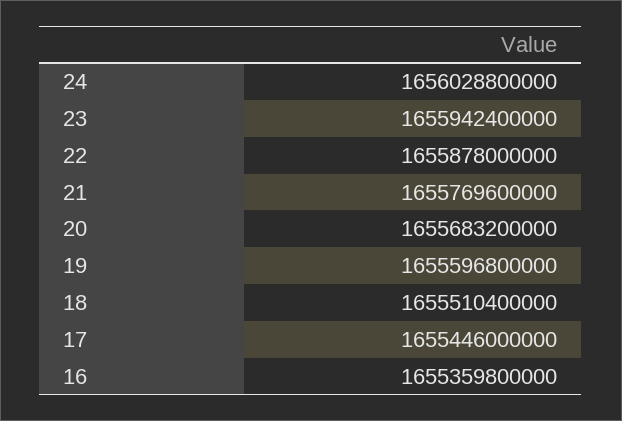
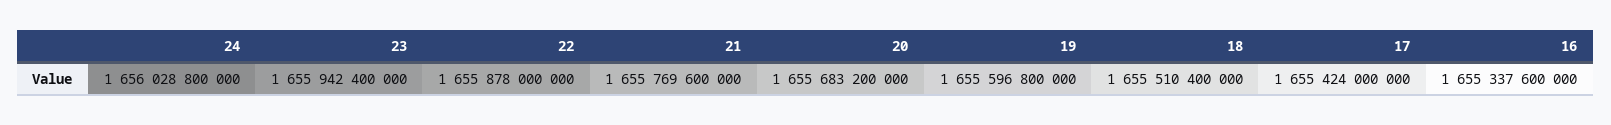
17: 1655446000000 -> 1655424000000
16: 1655359800000 -> 1655337600000

